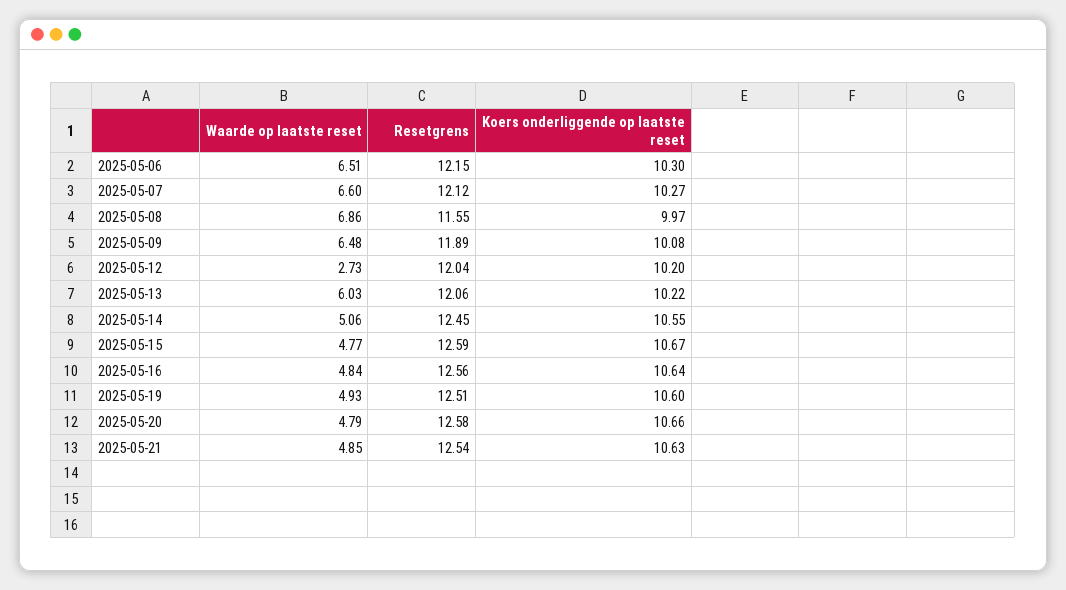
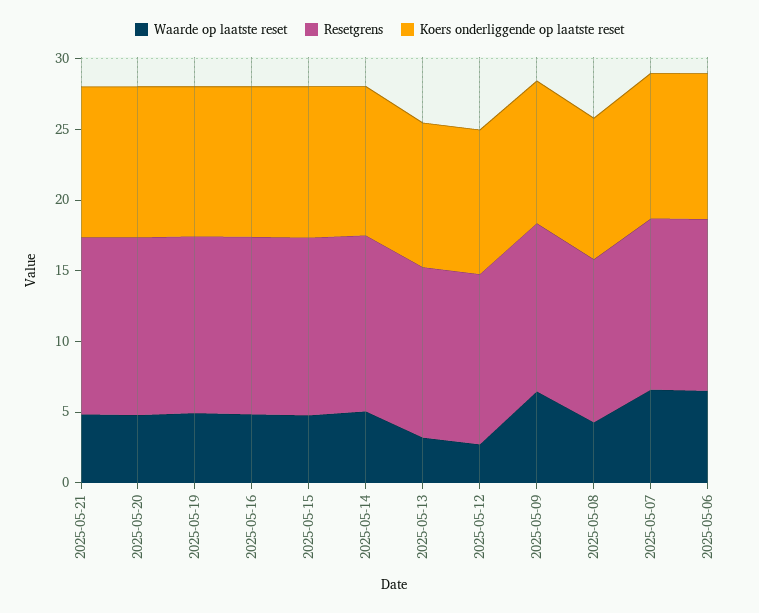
Waarde op laatste reset, 2025-05-08: 6.86 -> 4
Waarde op laatste reset, 2025-05-13: 6.03 -> 3

